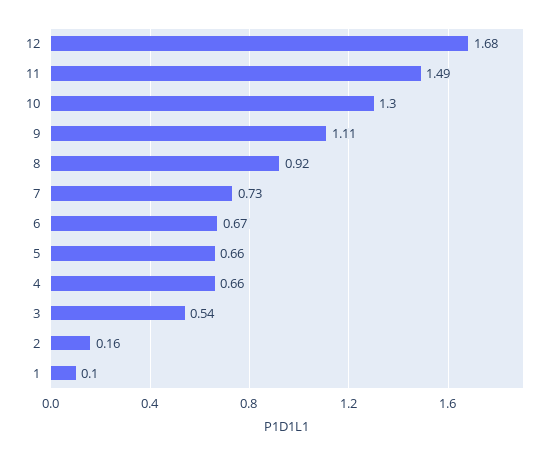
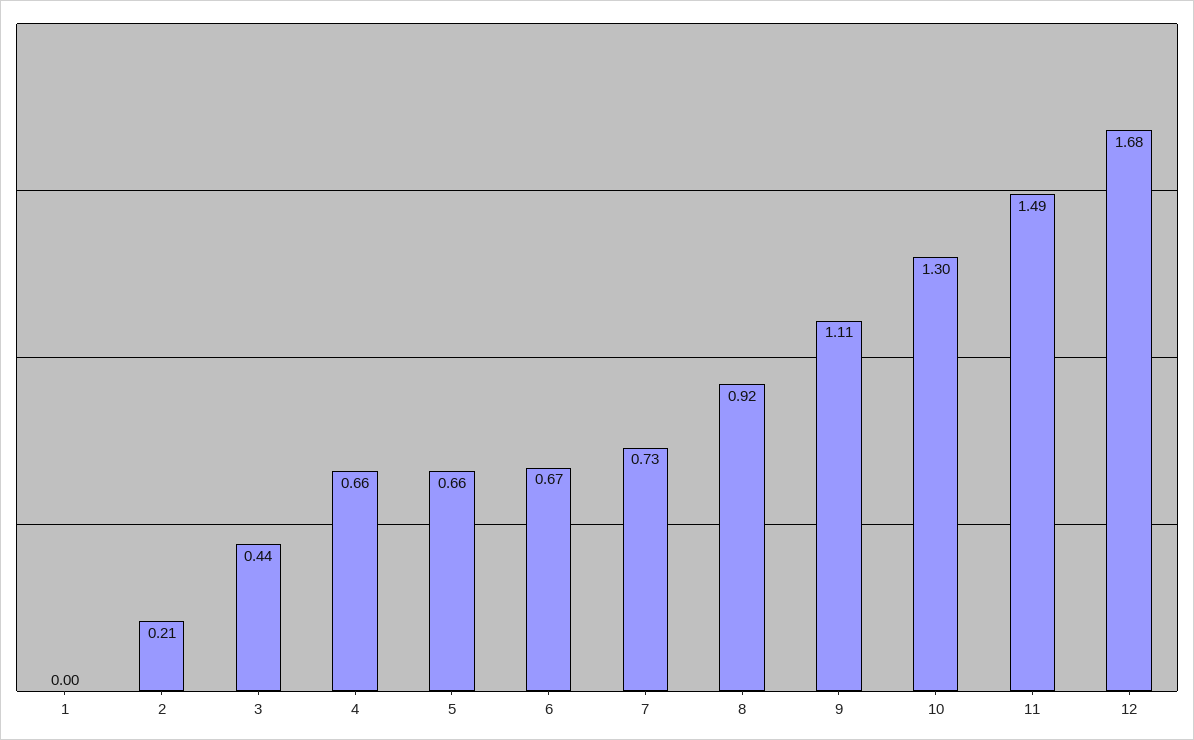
3: 0.54 -> 0.44
2: 0.16 -> 0.21
1: 0.1 -> 0

